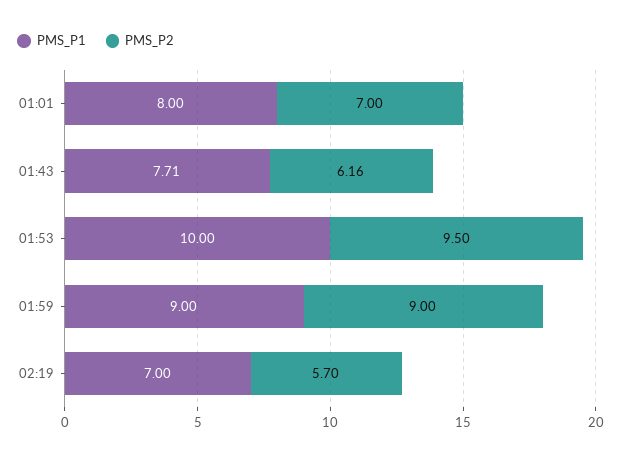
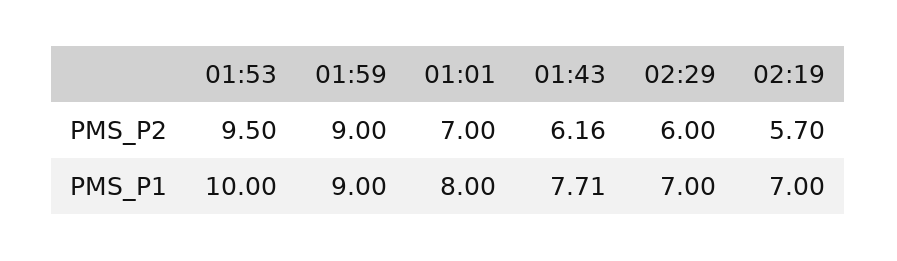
PMS_P2, 02:29: none -> 6
PMS_P1, 02:29: none -> 7

